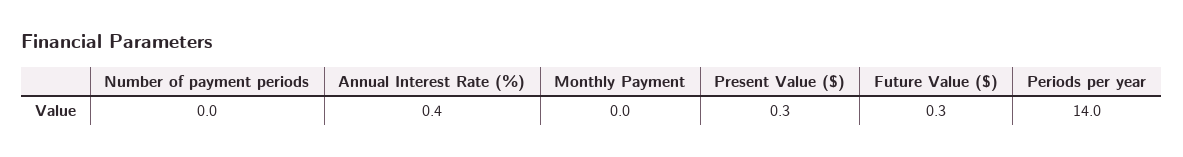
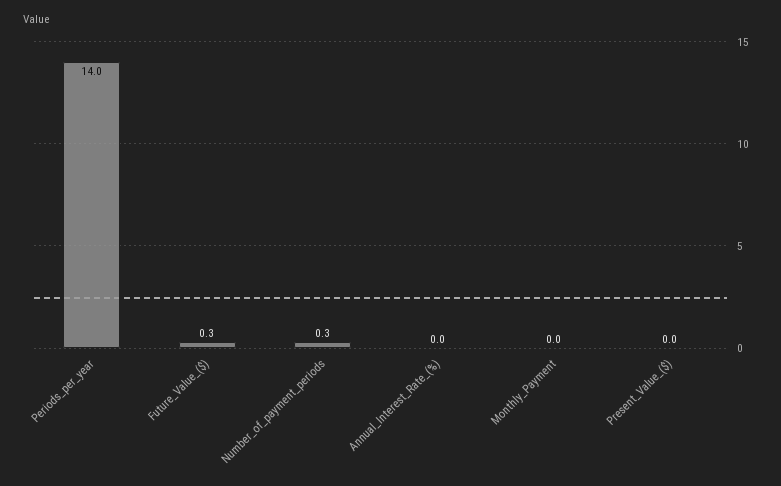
Number of payment periods: 0 -> 0.3
Annual Interest Rate (%): 0.4 -> 0
Present Value ($): 0.3 -> 0

